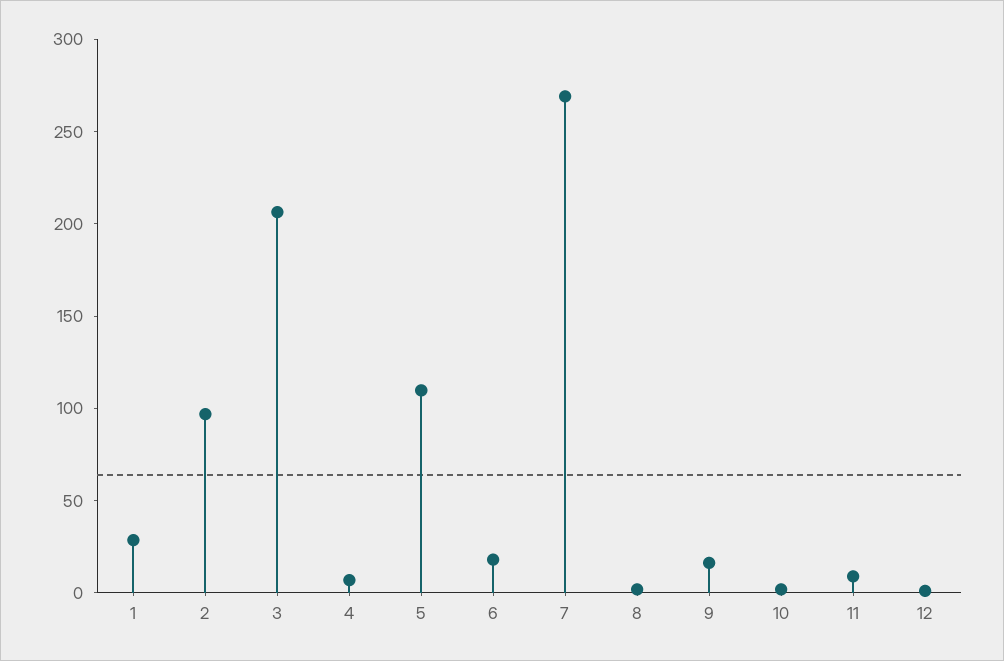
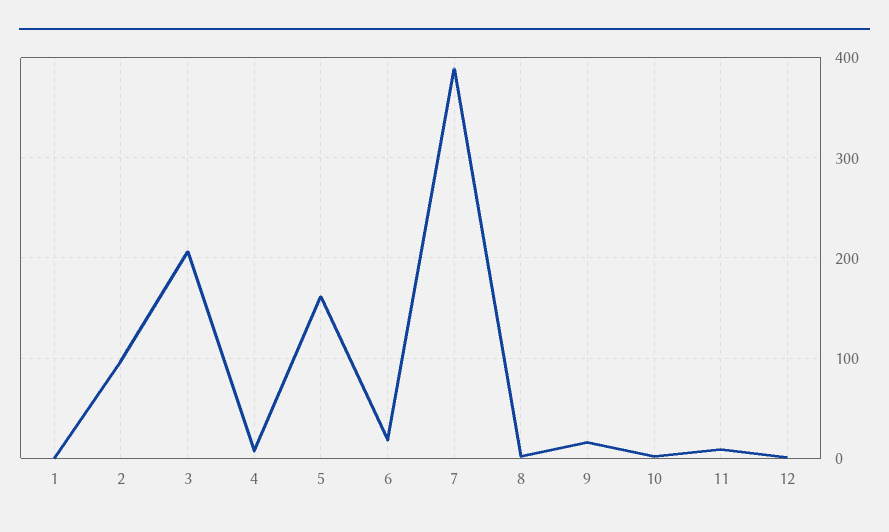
1: 30 -> 0
5: 110 -> 160
7: 270 -> 390

